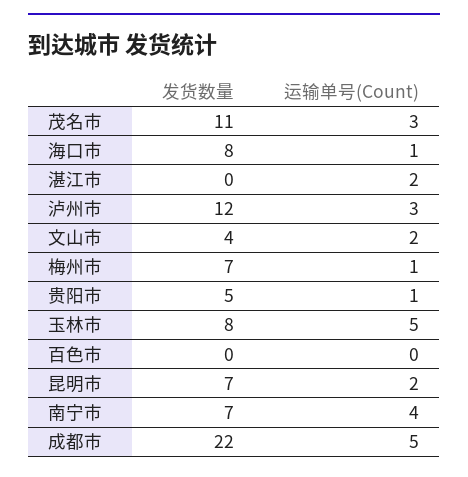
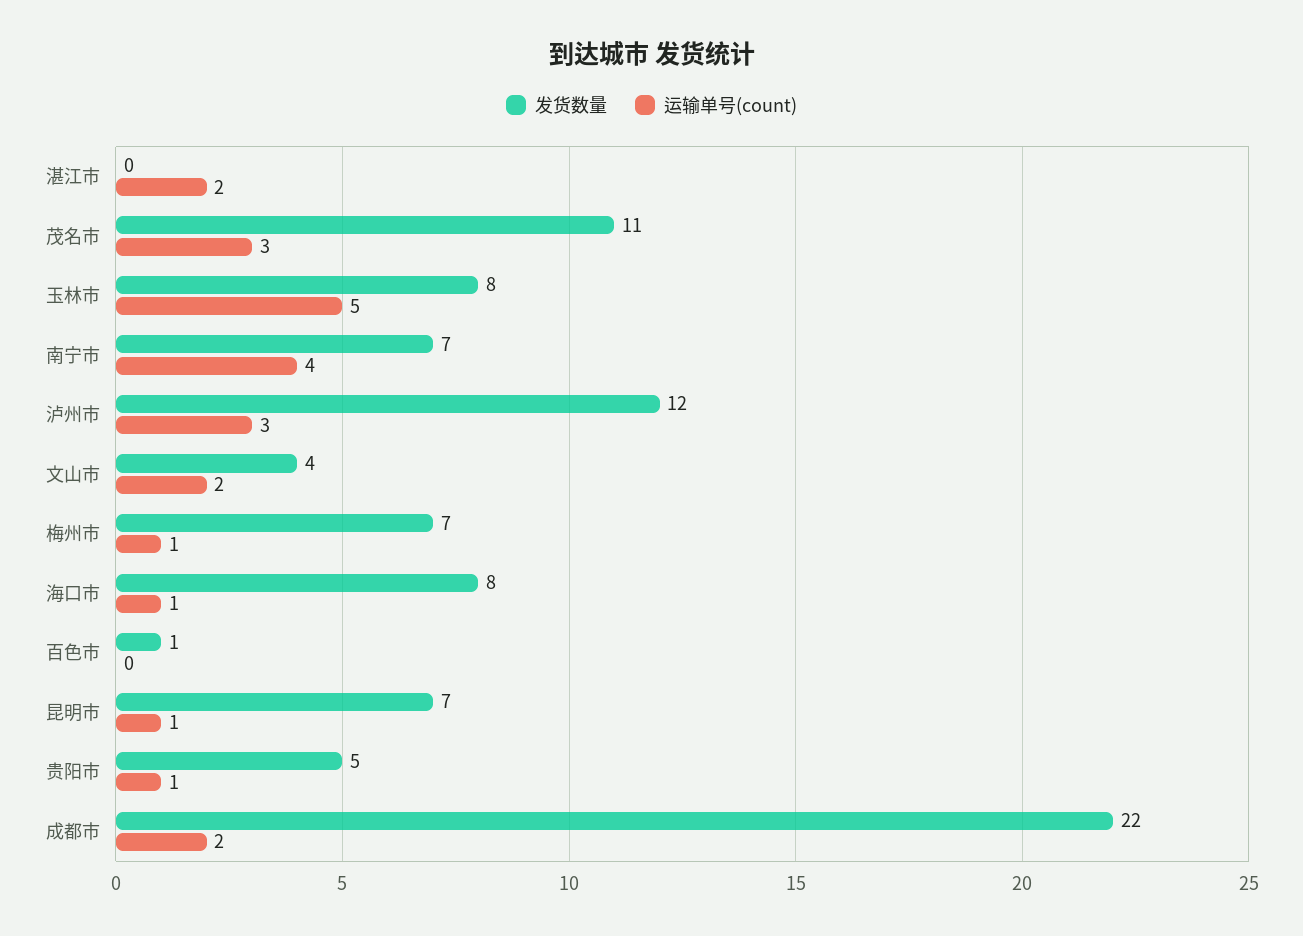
发货数量, 百色市: 0 -> 1
运输单号(Count), 昆明市: 2 -> 1
运输单号(Count), 成都市: 5 -> 2

